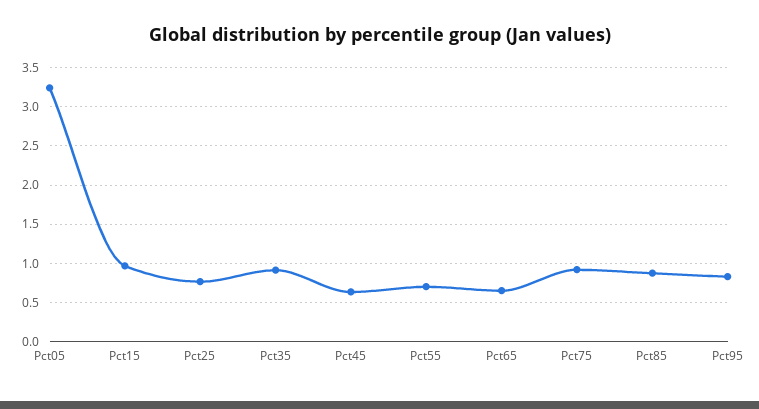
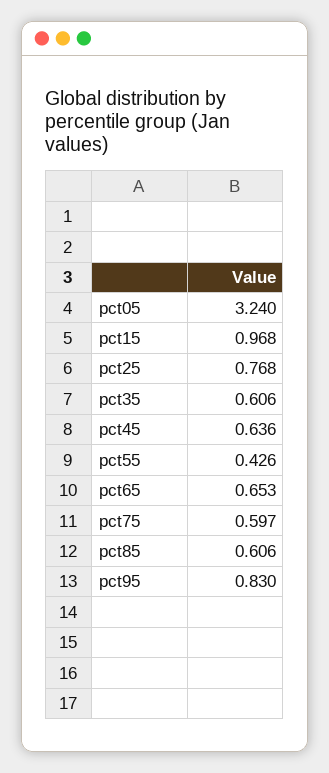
Pct35: 0.9 -> 0.606
Pct55: 0.7 -> 0.426
Pct75: 0.9 -> 0.597
Pct85: 0.9 -> 0.606

